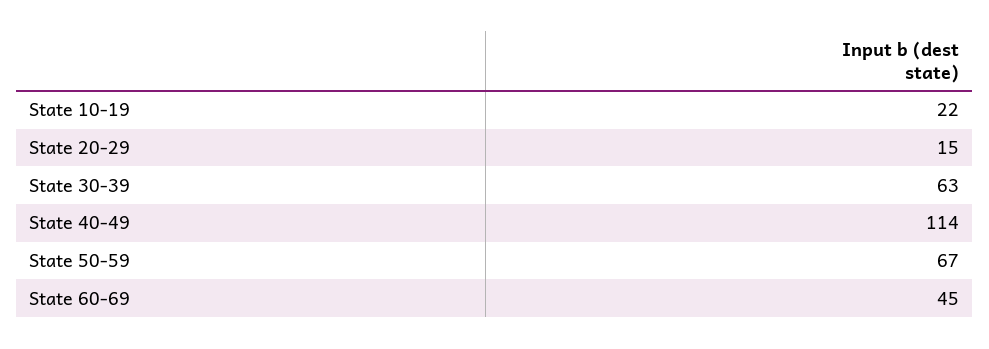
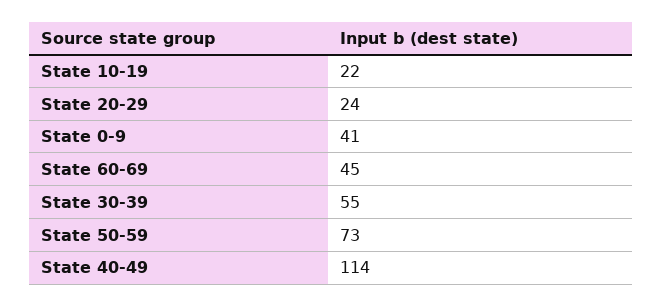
State 20-29: 15 -> 24
State 30-39: 63 -> 55
State 50-59: 67 -> 73
State 0-9: none -> 41

